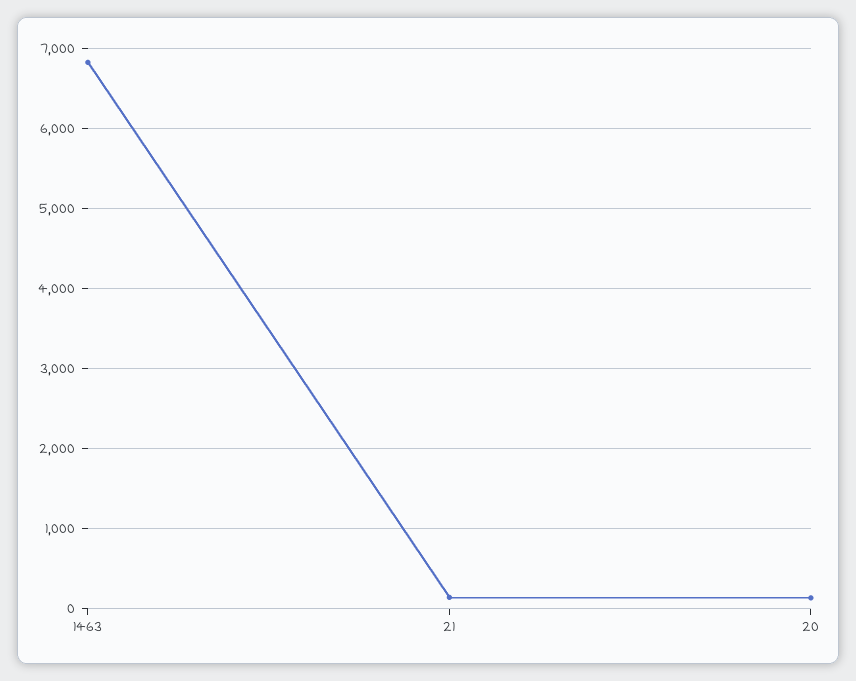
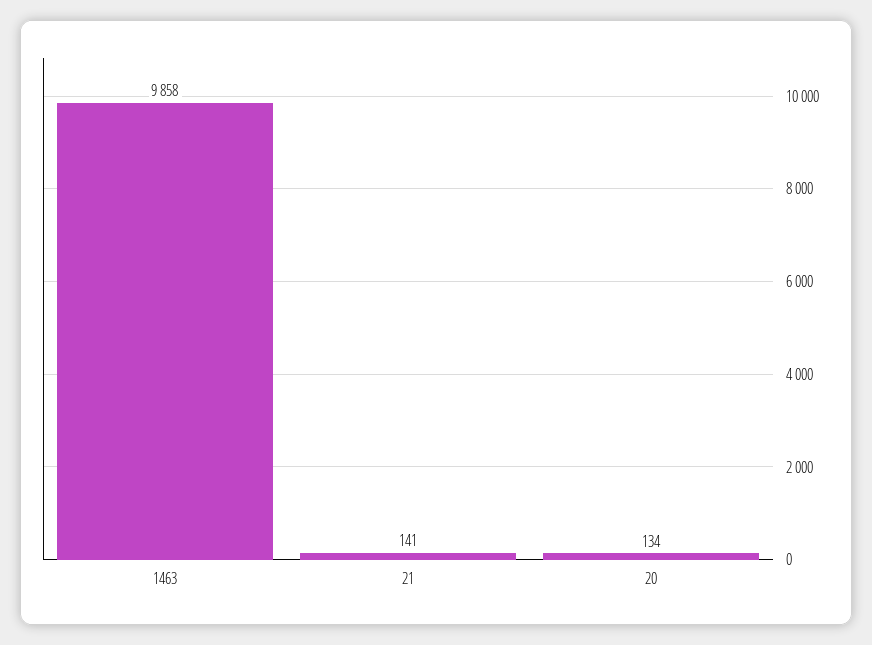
1463: 6800 -> 9858

